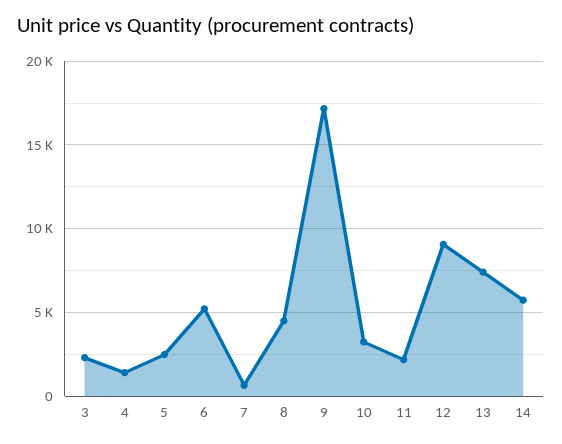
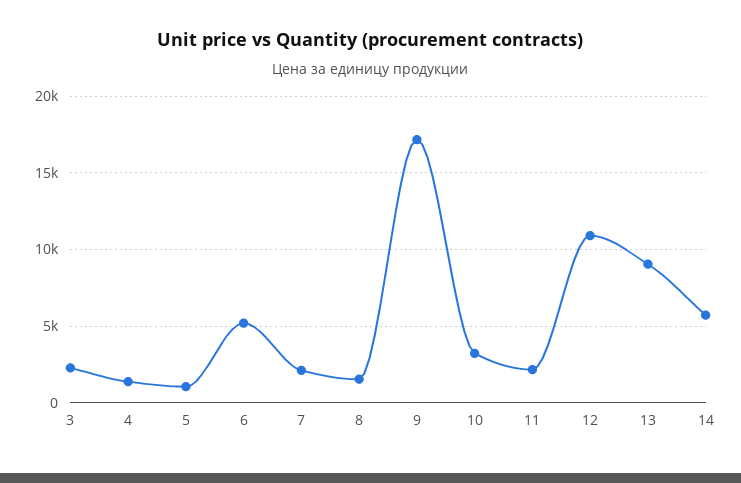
5: 2500 -> 1000
7: 500 -> 2000
8: 4500 -> 1500
12: 9000 -> 11000
13: 7500 -> 9000

